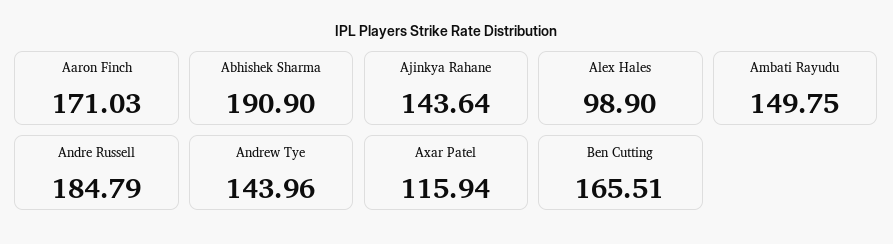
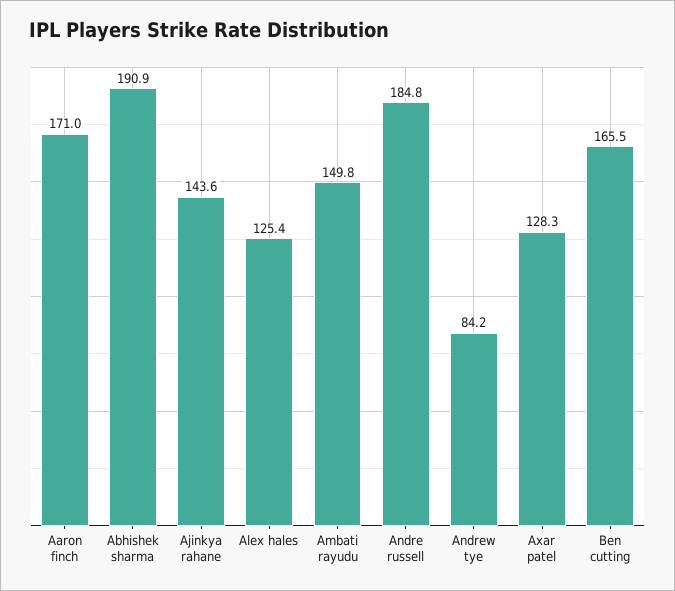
Alex Hales: 98.9 -> 125.4
Andrew Tye: 143.96 -> 84.2
Axar Patel: 115.94 -> 128.3

